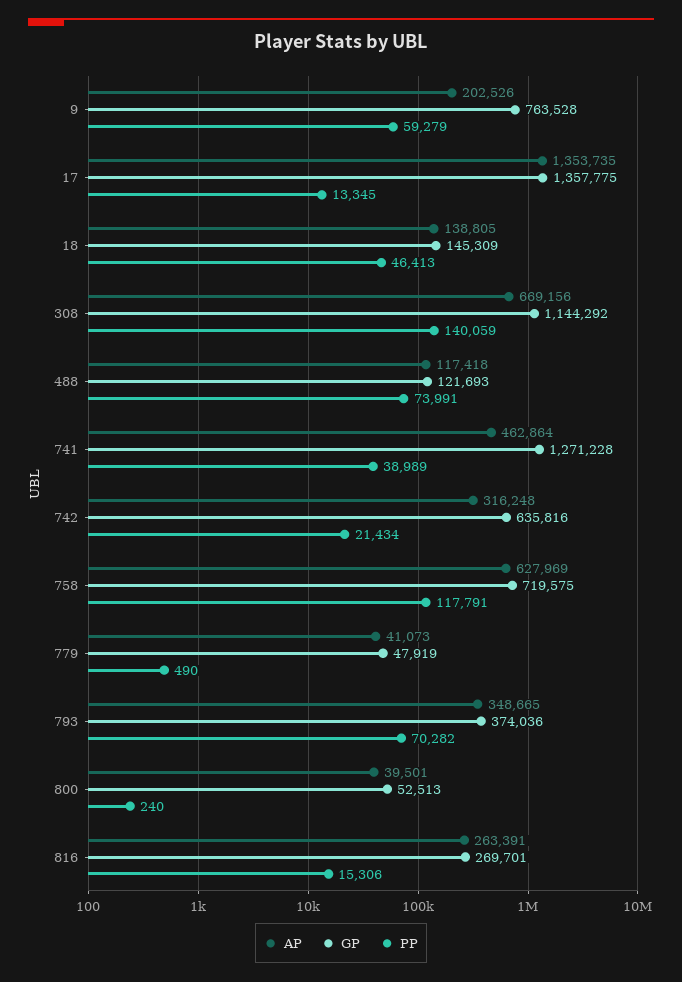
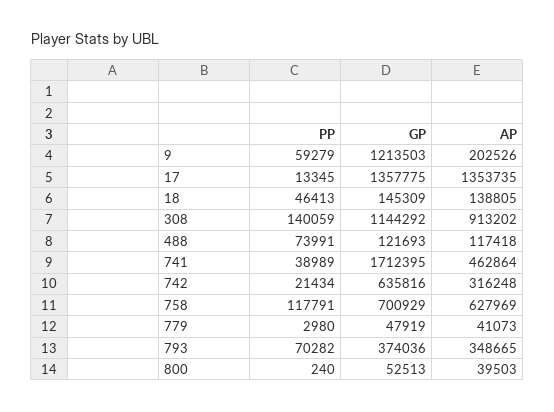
GP, 9: 763528 -> 1213503
AP, 308: 669156 -> 913202
GP, 741: 1271228 -> 1712395
GP, 758: 719575 -> 700929
PP, 779: 490 -> 2980
AP, 800: 39501 -> 39503
AP, 816: 263391 -> none
GP, 816: 269701 -> none
PP, 816: 15306 -> none

